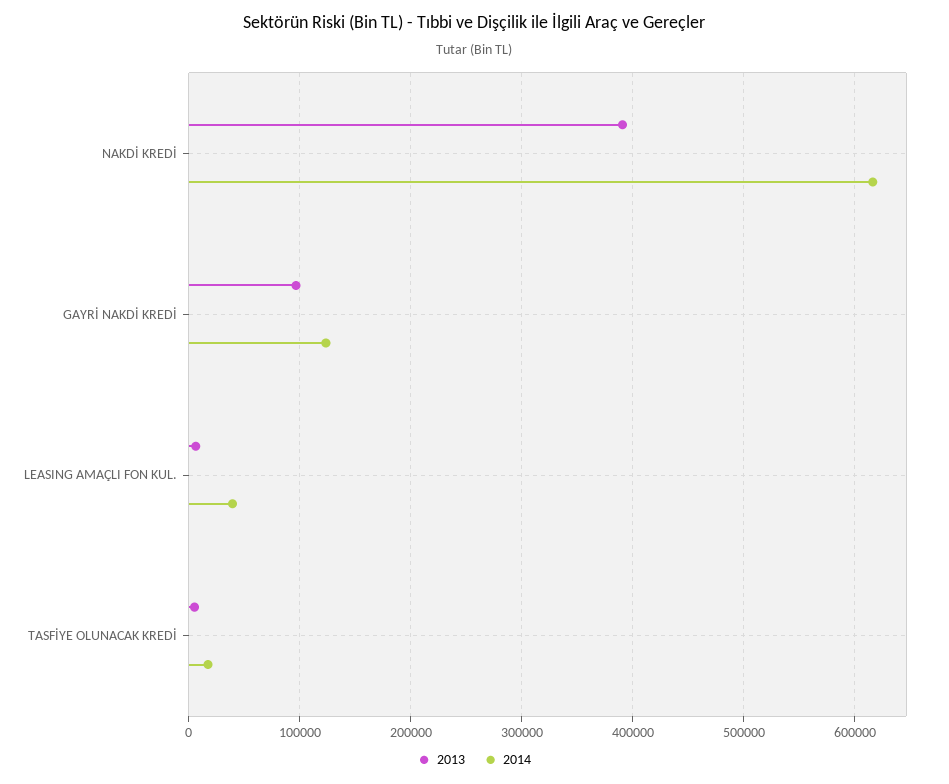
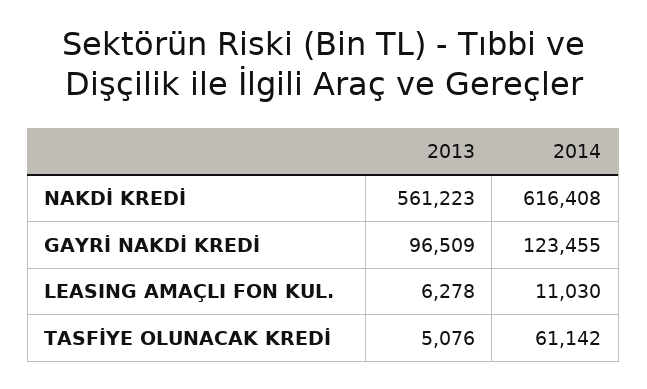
2013, NAKDİ KREDİ: 390000 -> 561223
2014, LEASING AMAÇLI FON KUL.: 40000 -> 11030
2014, TASFİYE OLUNACAK KREDİ: 20000 -> 61142

